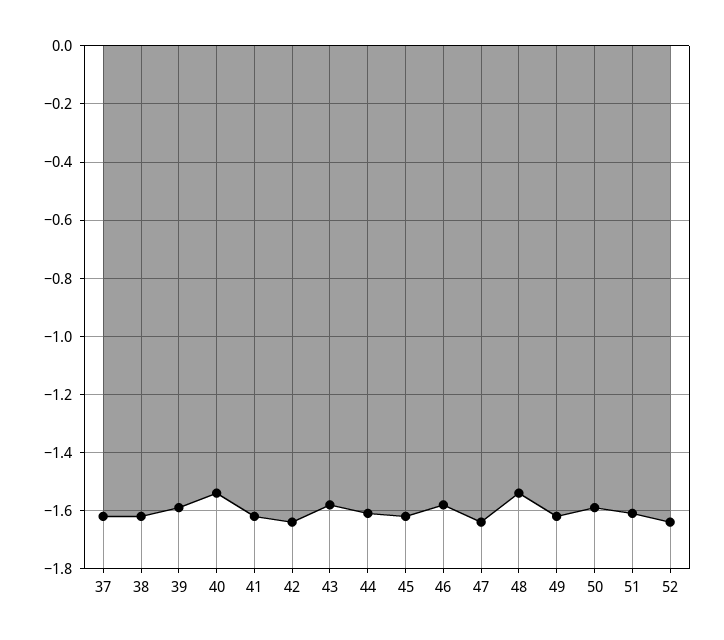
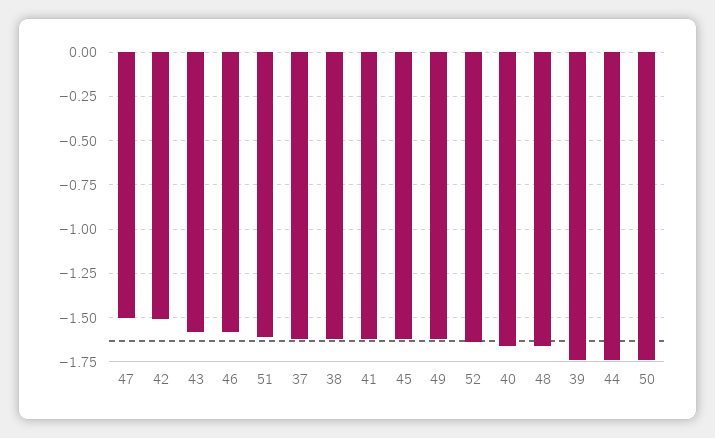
39: -1.6 -> -1.75
40: -1.55 -> -1.65
42: -1.65 -> -1.5
44: -1.6 -> -1.75
47: -1.65 -> -1.5
48: -1.55 -> -1.65
50: -1.6 -> -1.75

